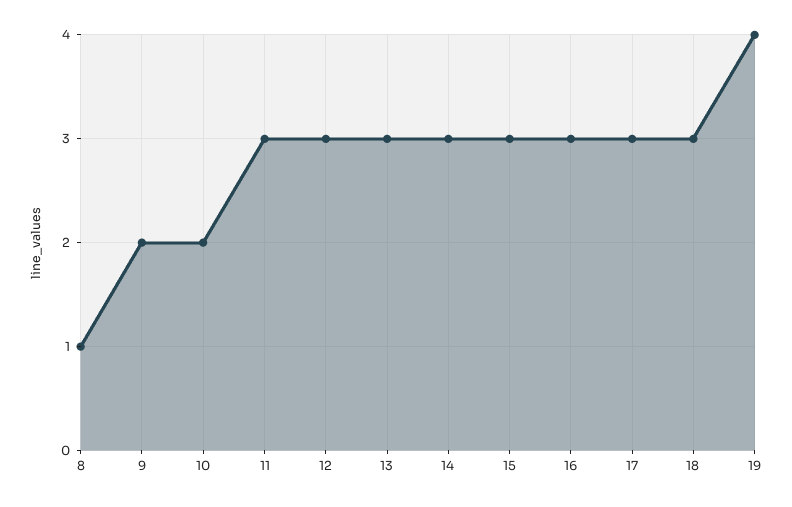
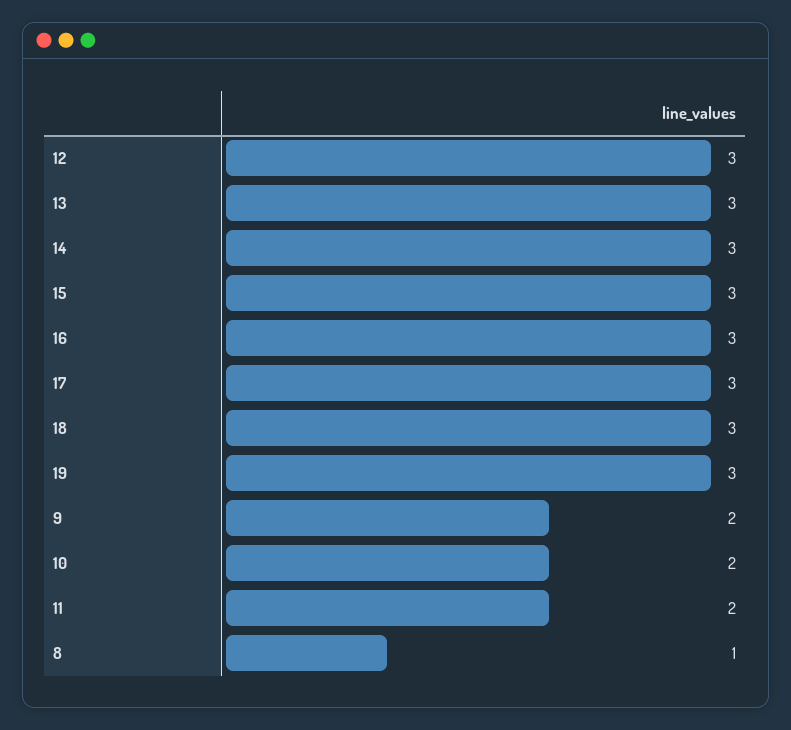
11: 3 -> 2
19: 4 -> 3

